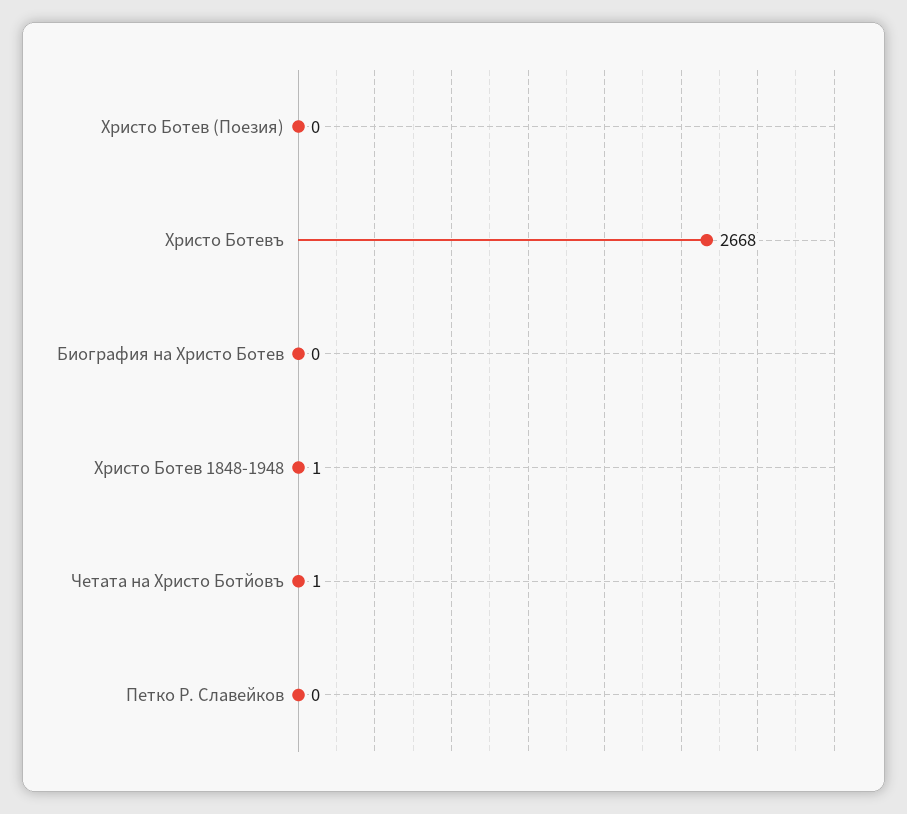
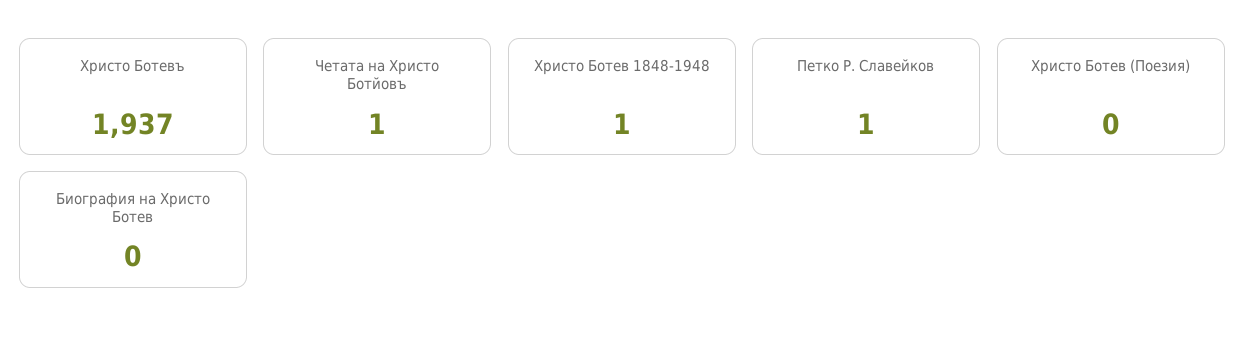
Христо Ботевъ: 2668 -> 1937
Петко Р. Славейков: 0 -> 1

